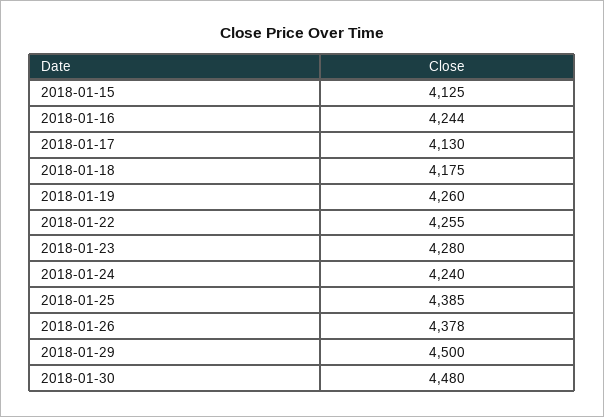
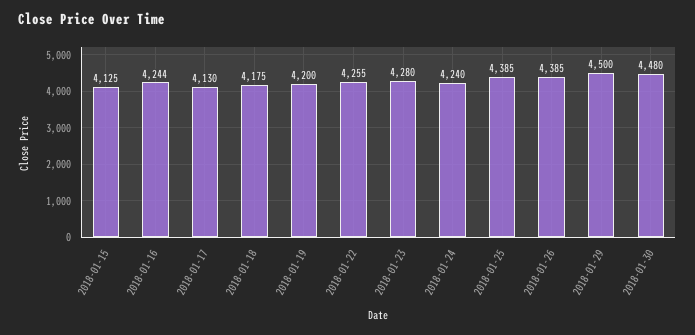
2018-01-19: 4260 -> 4200
2018-01-26: 4378 -> 4385

